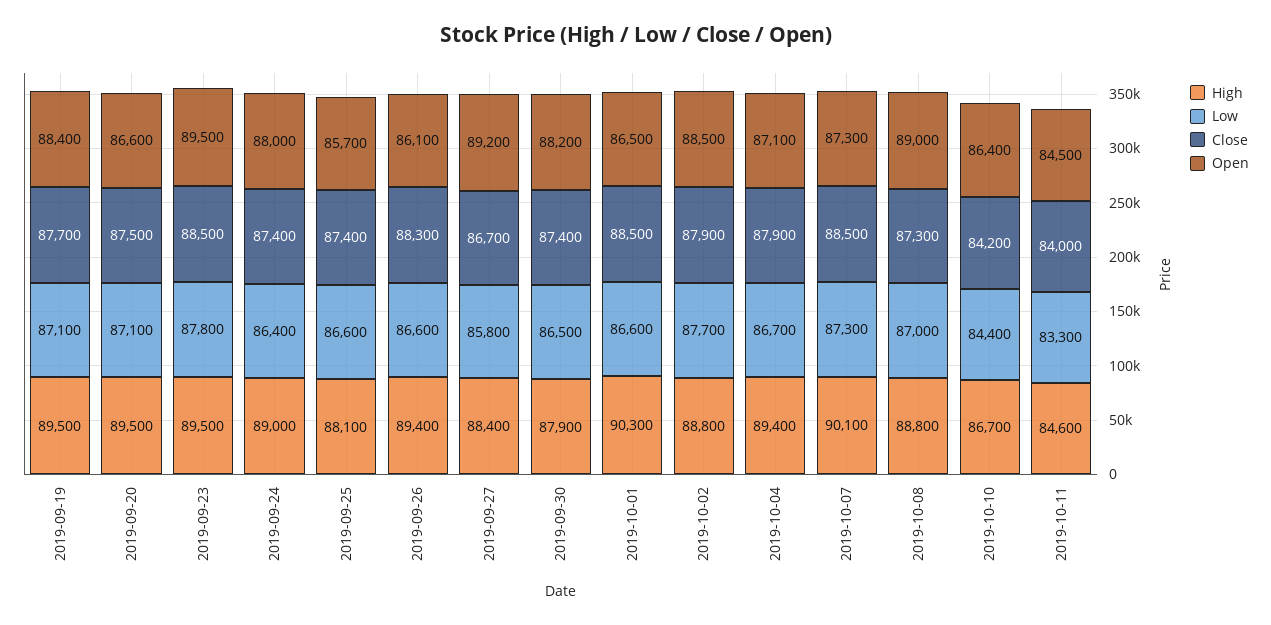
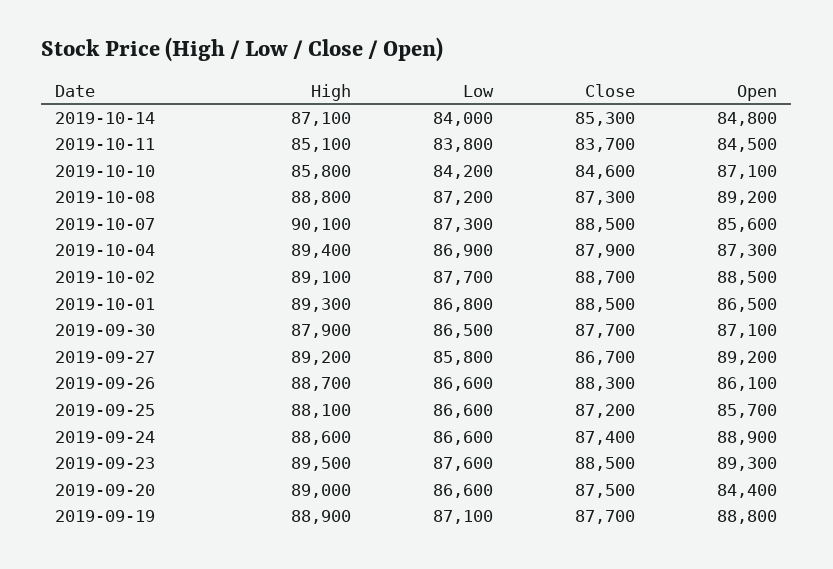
High, 2019-09-19: 89500 -> 88900
Open, 2019-09-19: 88400 -> 88800
High, 2019-09-20: 89500 -> 89000
Low, 2019-09-20: 87100 -> 86600
Open, 2019-09-20: 86600 -> 84400
Low, 2019-09-23: 87800 -> 87600
Open, 2019-09-23: 89500 -> 89300
High, 2019-09-24: 89000 -> 88600
Low, 2019-09-24: 86400 -> 86600
Open, 2019-09-24: 88000 -> 88900
Close, 2019-09-25: 87400 -> 87200
High, 2019-09-26: 89400 -> 88700
High, 2019-09-27: 88400 -> 89200
Close, 2019-09-30: 87400 -> 87700
Open, 2019-09-30: 88200 -> 87100
High, 2019-10-01: 90300 -> 89300
Low, 2019-10-01: 86600 -> 86800
High, 2019-10-02: 88800 -> 89100
Close, 2019-10-02: 87900 -> 88700
Low, 2019-10-04: 86700 -> 86900
Open, 2019-10-04: 87100 -> 87300
Open, 2019-10-07: 87300 -> 85600
Low, 2019-10-08: 87000 -> 87200
Open, 2019-10-08: 89000 -> 89200
High, 2019-10-10: 86700 -> 85800
Low, 2019-10-10: 84400 -> 84200
Close, 2019-10-10: 84200 -> 84600
Open, 2019-10-10: 86400 -> 87100
High, 2019-10-11: 84600 -> 85100
Low, 2019-10-11: 83300 -> 83800
Close, 2019-10-11: 84000 -> 83700
High, 2019-10-14: none -> 87100
Low, 2019-10-14: none -> 84000
Close, 2019-10-14: none -> 85300
Open, 2019-10-14: none -> 84800

